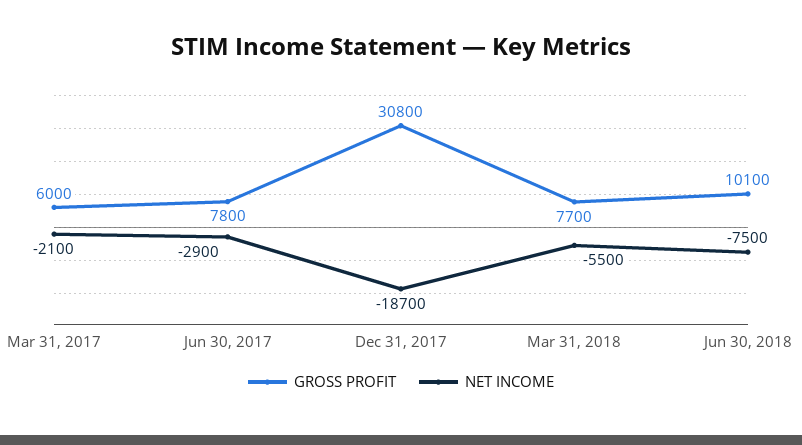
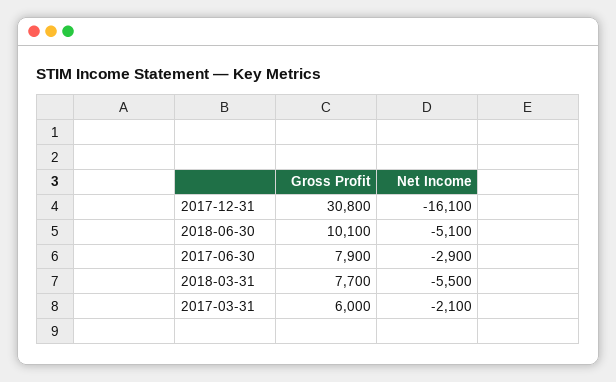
GROSS PROFIT, Jun 30, 2017: 7800 -> 7900
NET INCOME, Dec 31, 2017: -18700 -> -16100
NET INCOME, Jun 30, 2018: -7500 -> -5100

